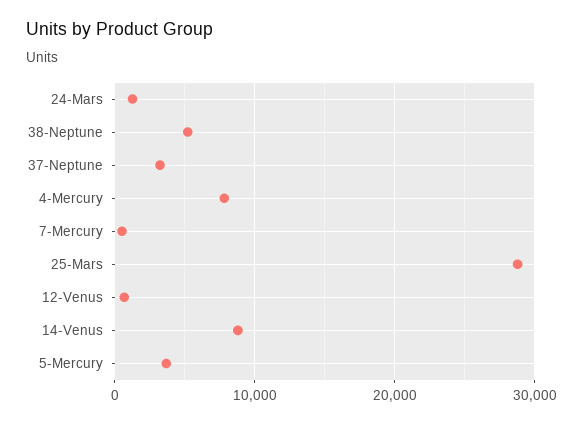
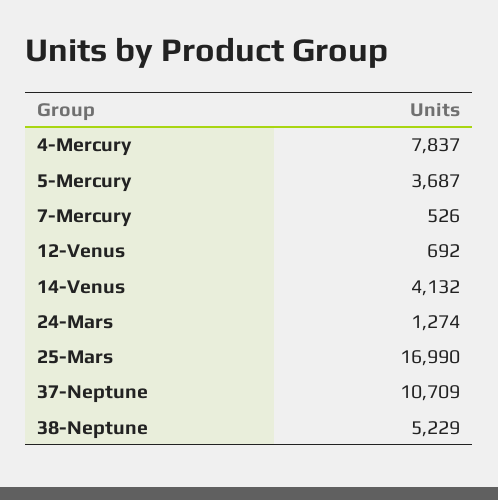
37-Neptune: 3000 -> 10709
25-Mars: 29000 -> 16990
14-Venus: 9000 -> 4132

